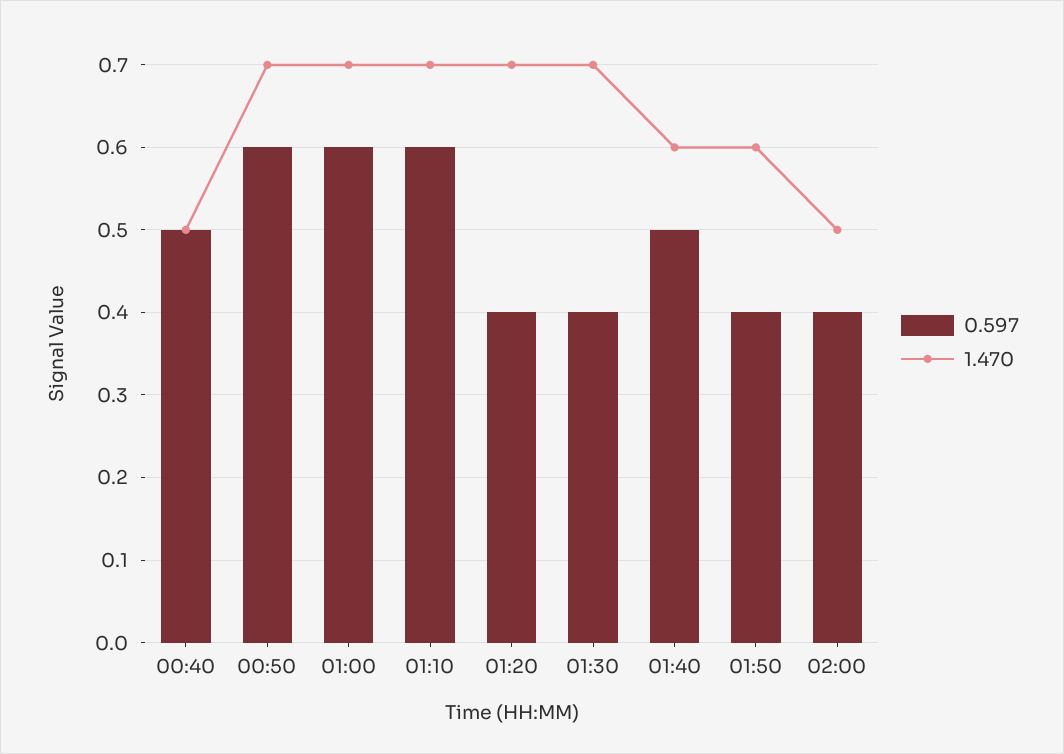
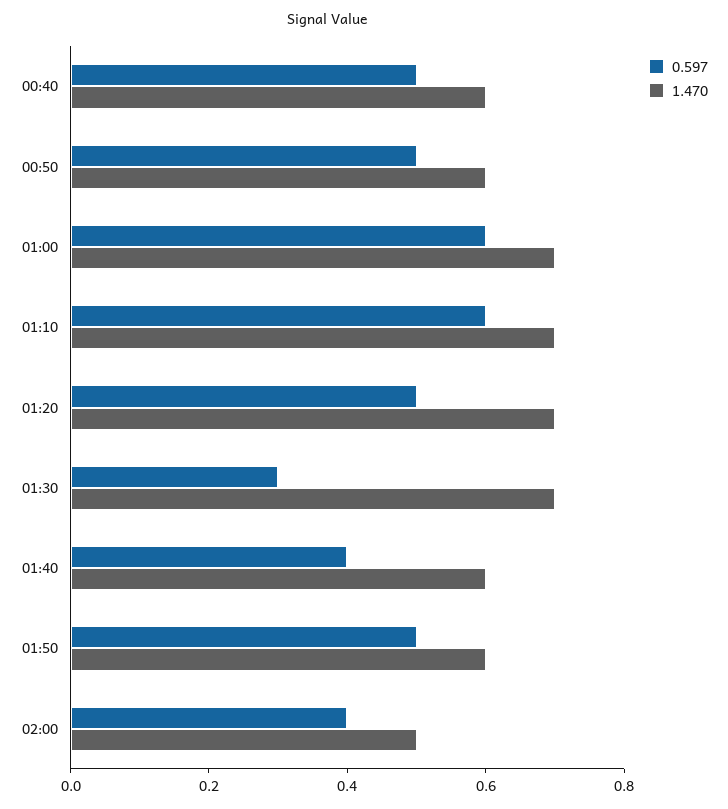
1.470, 00:40: 0.5 -> 0.6
0.597, 00:50: 0.6 -> 0.5
1.470, 00:50: 0.7 -> 0.6
0.597, 01:20: 0.4 -> 0.5
0.597, 01:30: 0.4 -> 0.3
0.597, 01:40: 0.5 -> 0.4
0.597, 01:50: 0.4 -> 0.5

